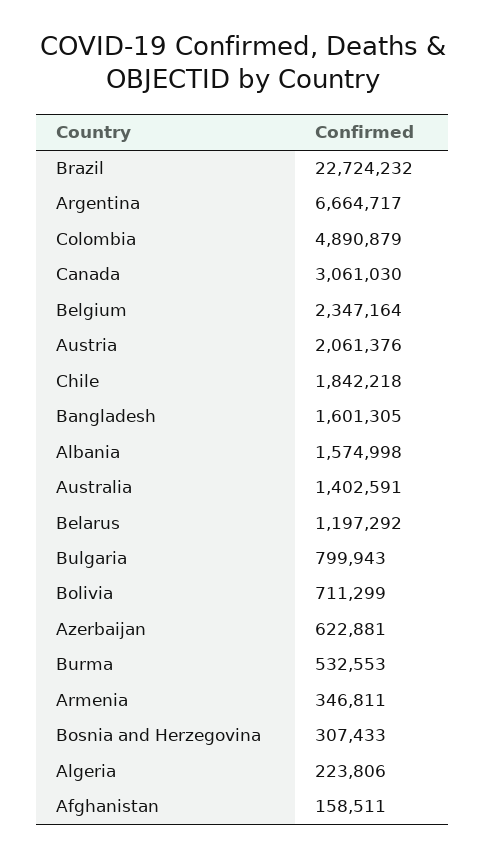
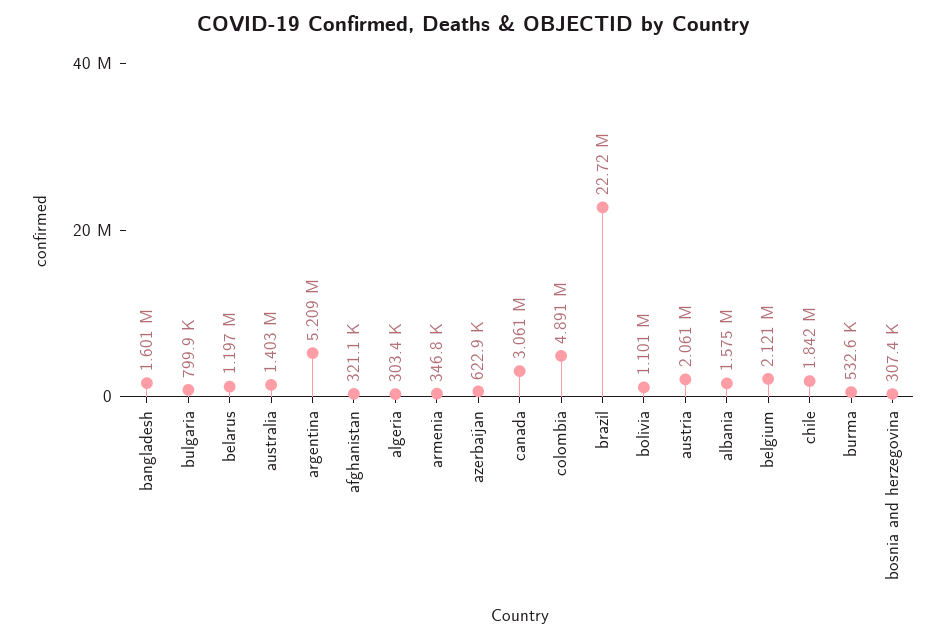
Argentina: 6664717 -> 5209000
Belgium: 2347164 -> 2121000
Bolivia: 711299 -> 1101000
Algeria: 223806 -> 303400
Afghanistan: 158511 -> 321100

